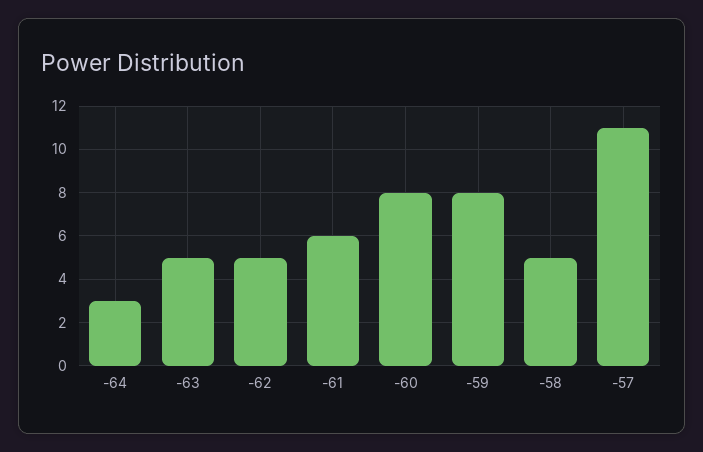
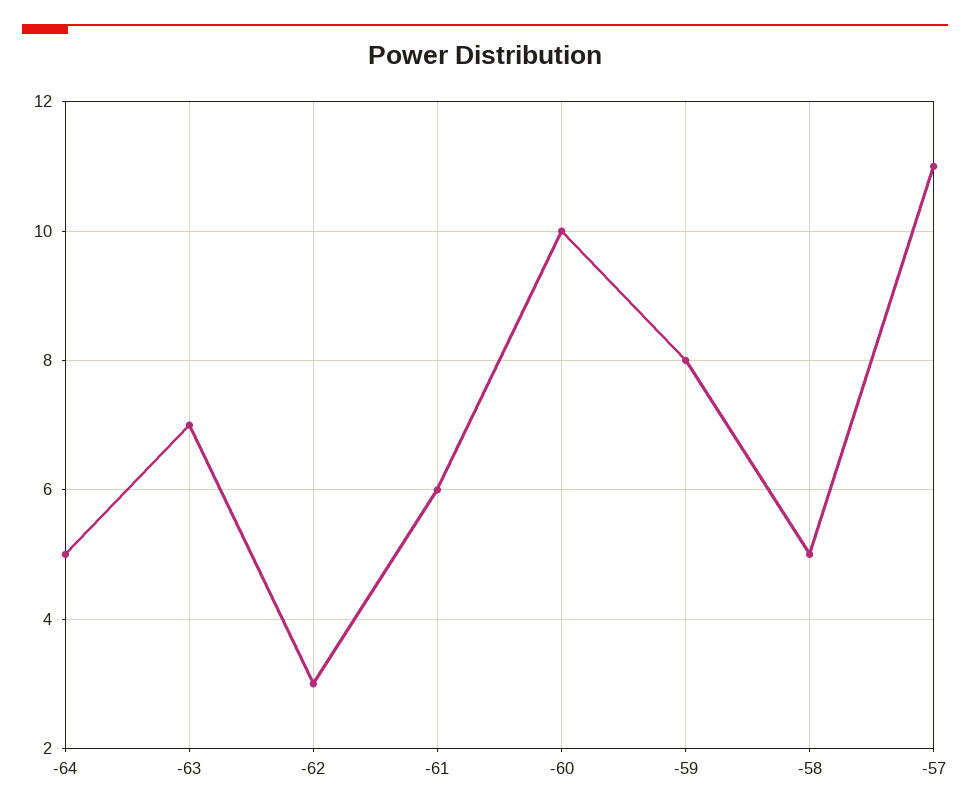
-64: 3 -> 5
-63: 5 -> 7
-62: 5 -> 3
-60: 8 -> 10

